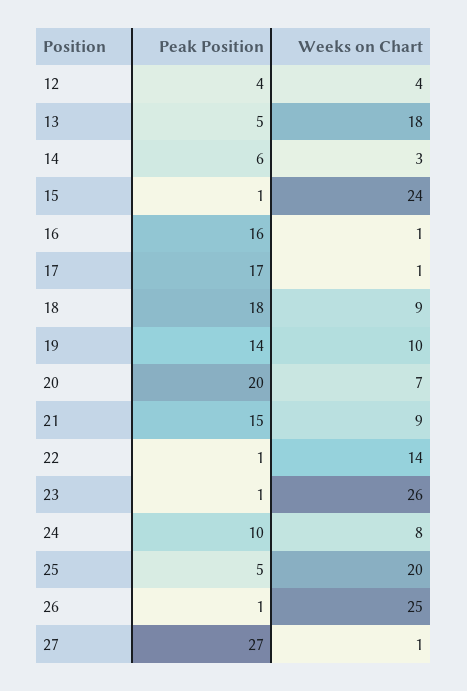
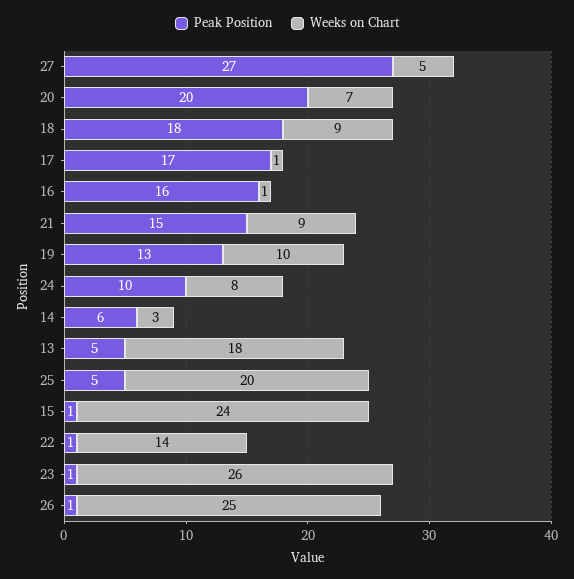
Peak Position, 12: 4 -> none
Weeks on Chart, 12: 4 -> none
Peak Position, 19: 14 -> 13
Weeks on Chart, 27: 1 -> 5

